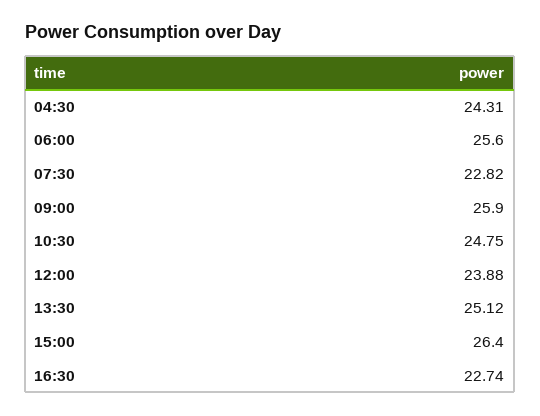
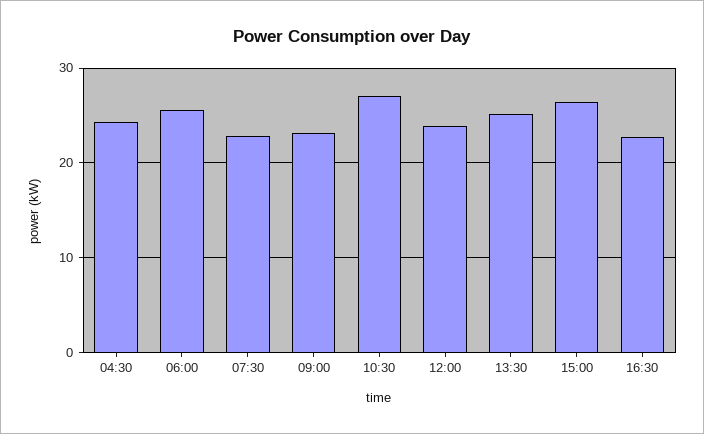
09:00: 25.9 -> 23
10:30: 24.75 -> 27

